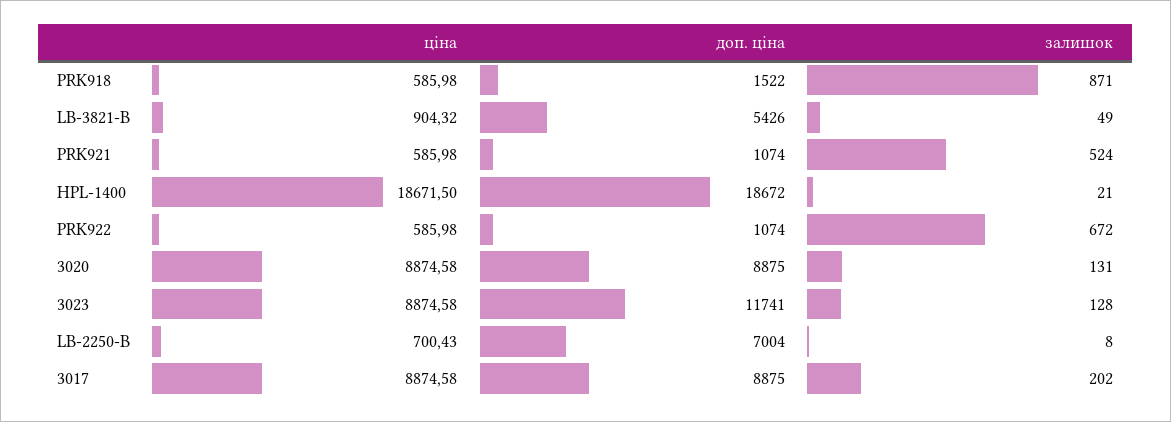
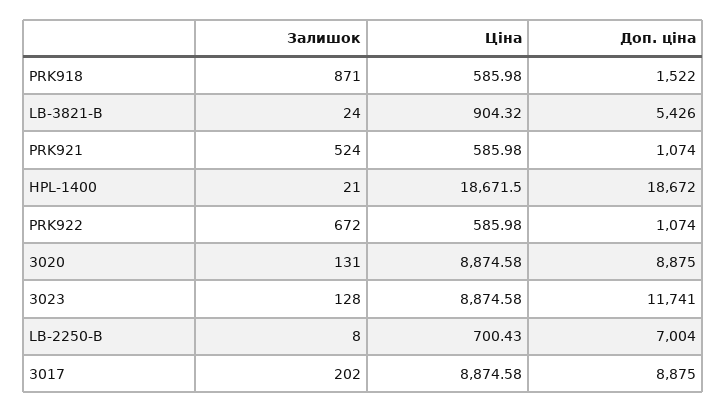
залишок, LB-3821-В: 49 -> 24

